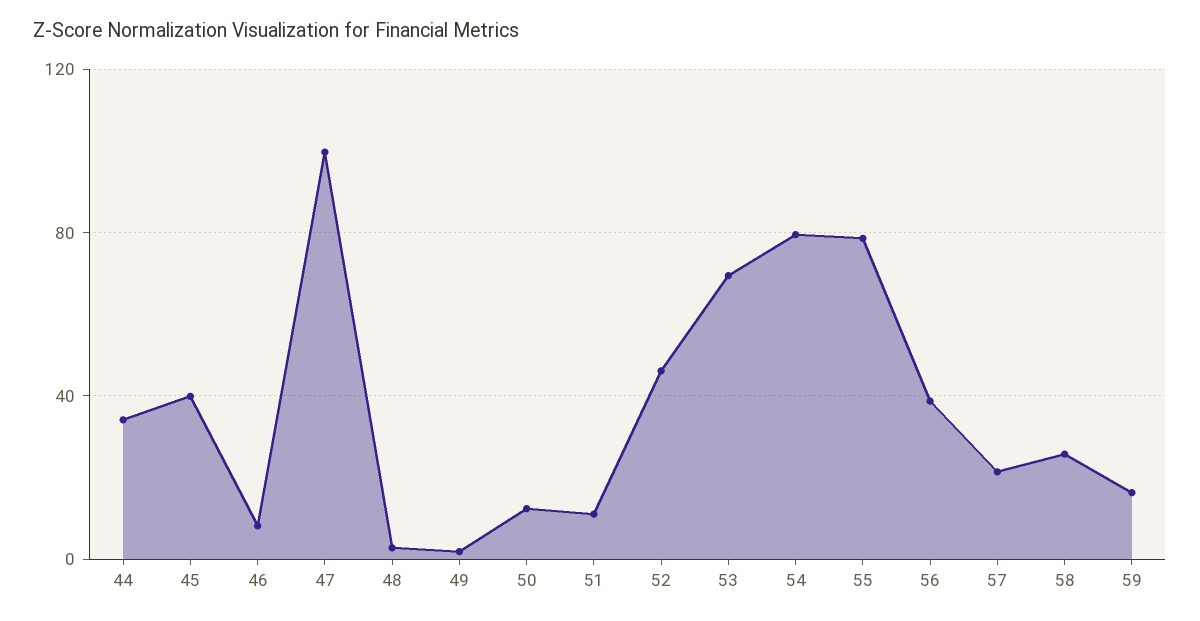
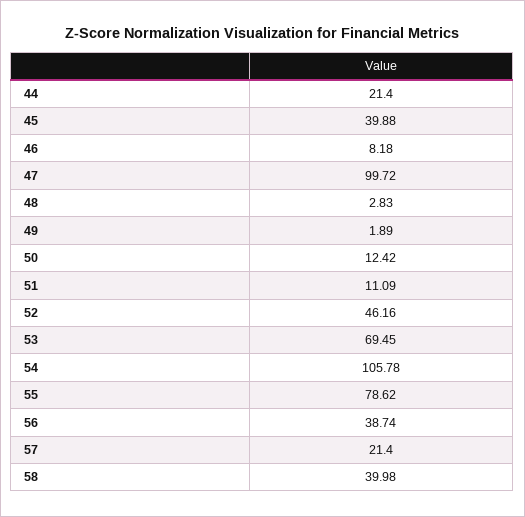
44: 35 -> 21.4
54: 80 -> 105.78
58: 25 -> 39.98
59: 15 -> none

